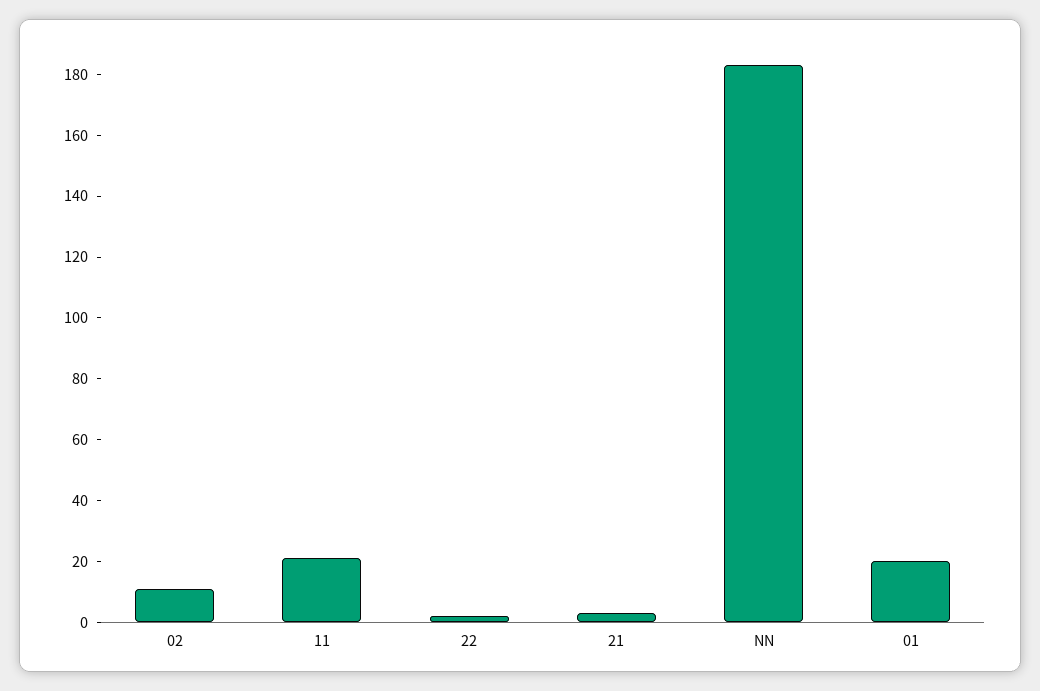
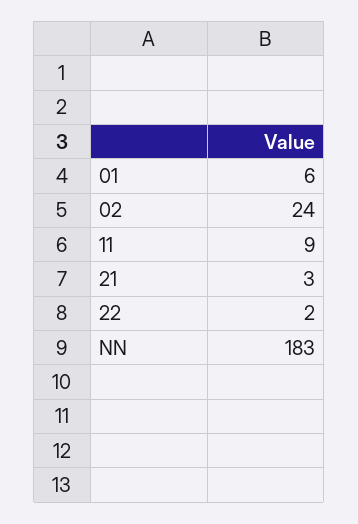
02: 10 -> 24
11: 20 -> 9
01: 20 -> 6

